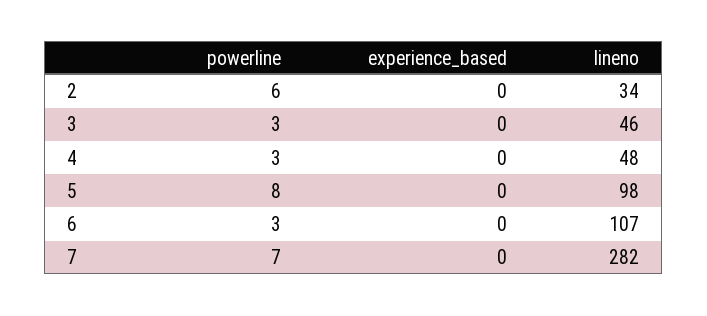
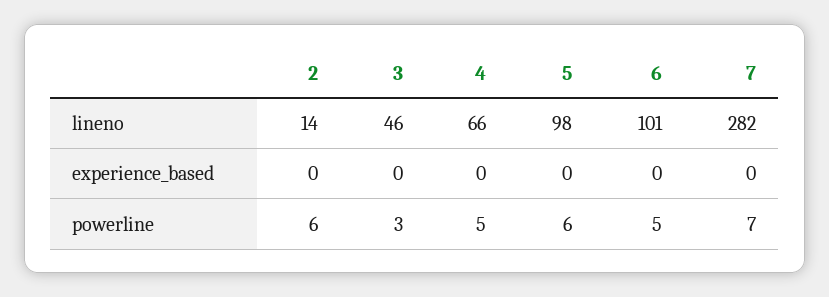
lineno, 2: 34 -> 14
powerline, 4: 3 -> 5
lineno, 4: 48 -> 66
powerline, 5: 8 -> 6
powerline, 6: 3 -> 5
lineno, 6: 107 -> 101

